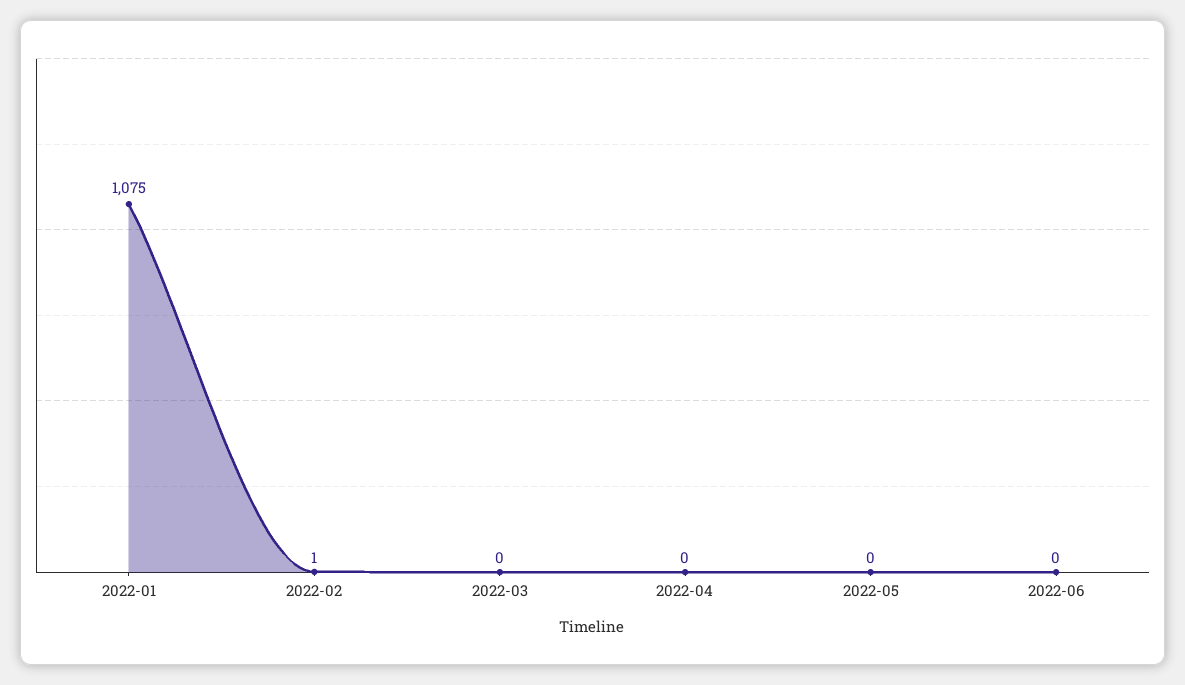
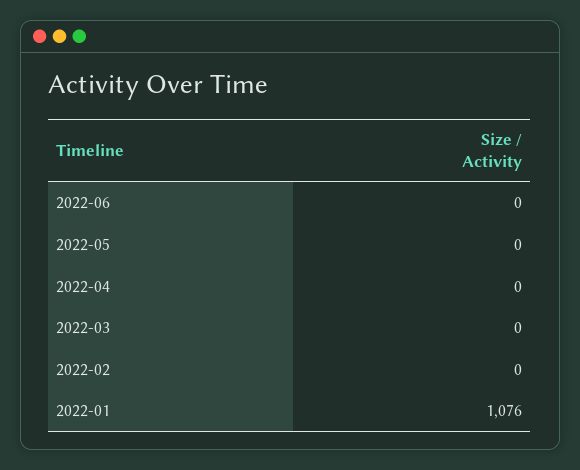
2022-01: 1075 -> 1076
2022-02: 1 -> 0

